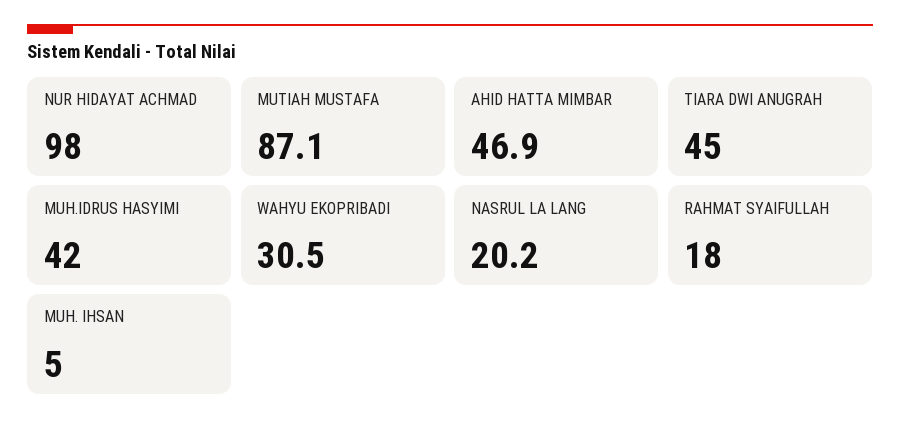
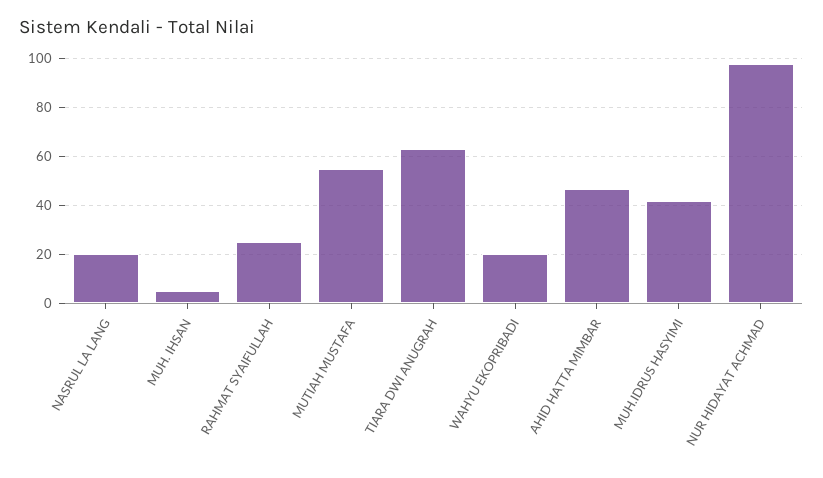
MUTIAH MUSTAFA: 87.1 -> 55
TIARA DWI ANUGRAH: 45 -> 62.5
WAHYU EKOPRIBADI: 30.5 -> 20
RAHMAT SYAIFULLAH: 18 -> 25

